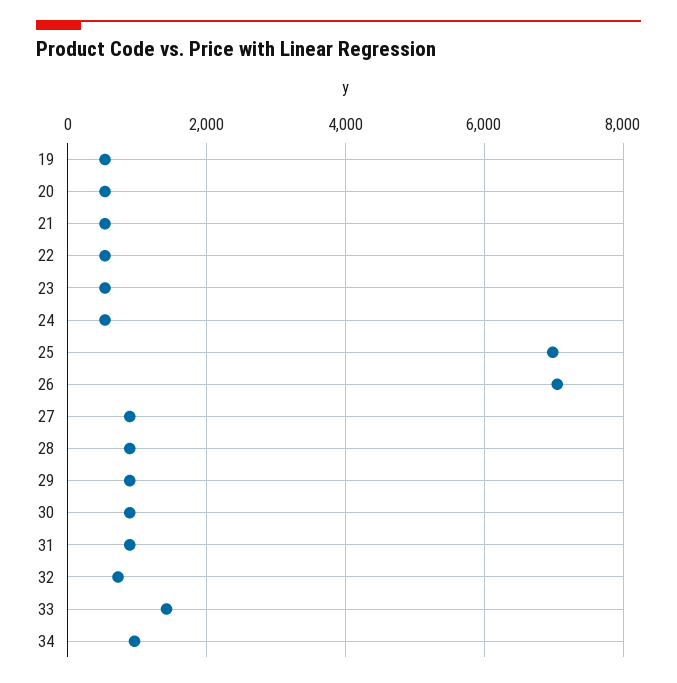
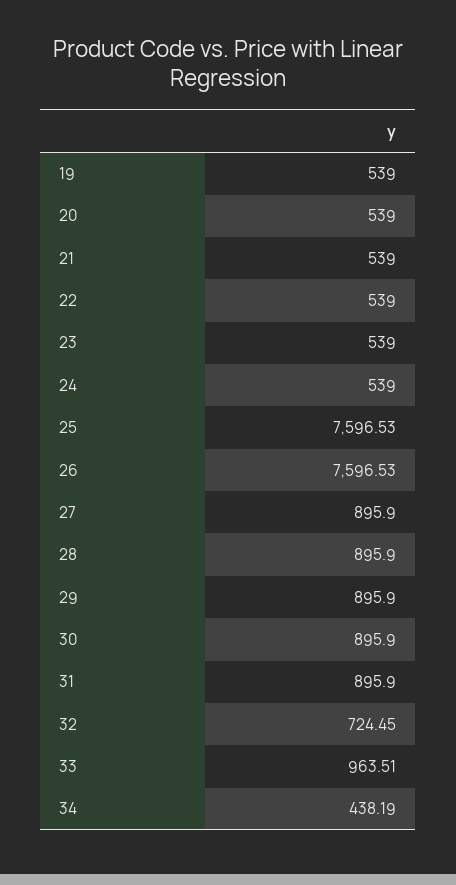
25: 7000 -> 7596.53
26: 7000 -> 7596.53
33: 1400 -> 963.51
34: 1000 -> 438.19

